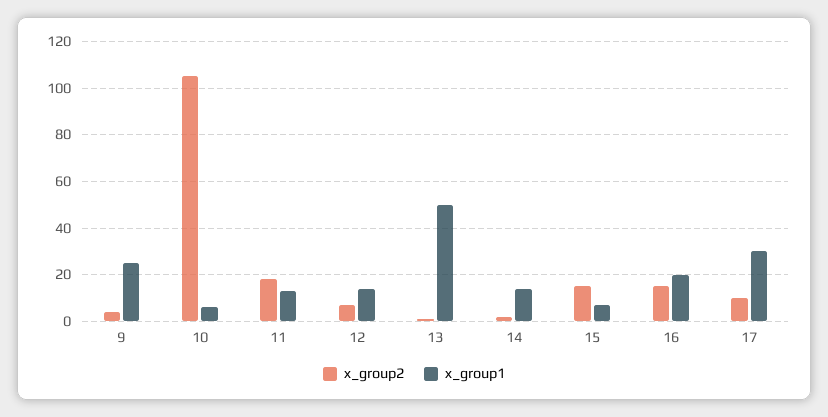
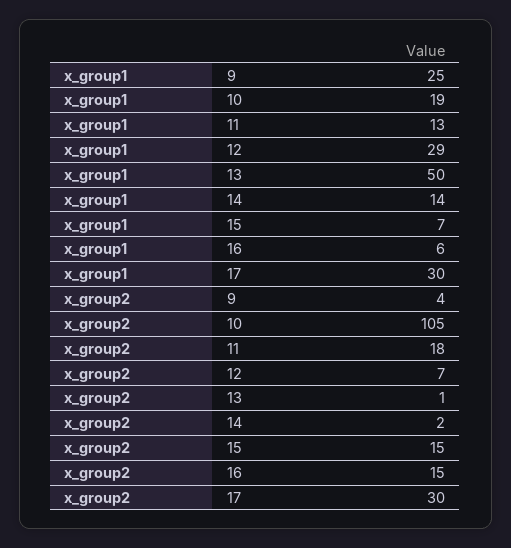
x_group1, 10: 5 -> 19
x_group1, 12: 15 -> 29
x_group1, 16: 20 -> 6
x_group2, 17: 10 -> 30

